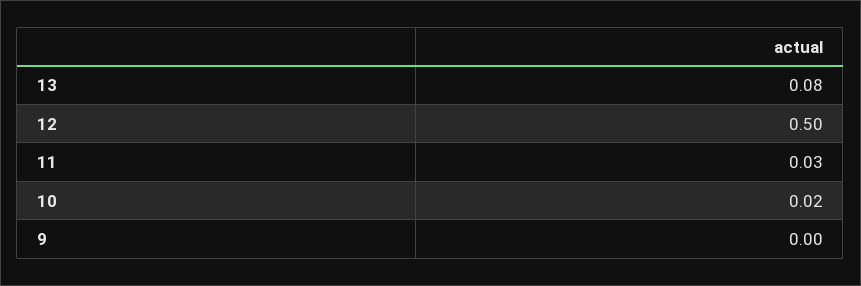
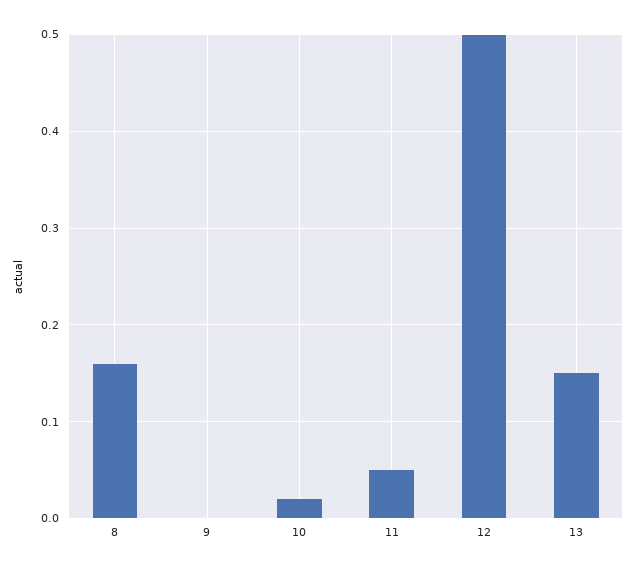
13: 0.08 -> 0.15
11: 0.03 -> 0.05
8: none -> 0.16

